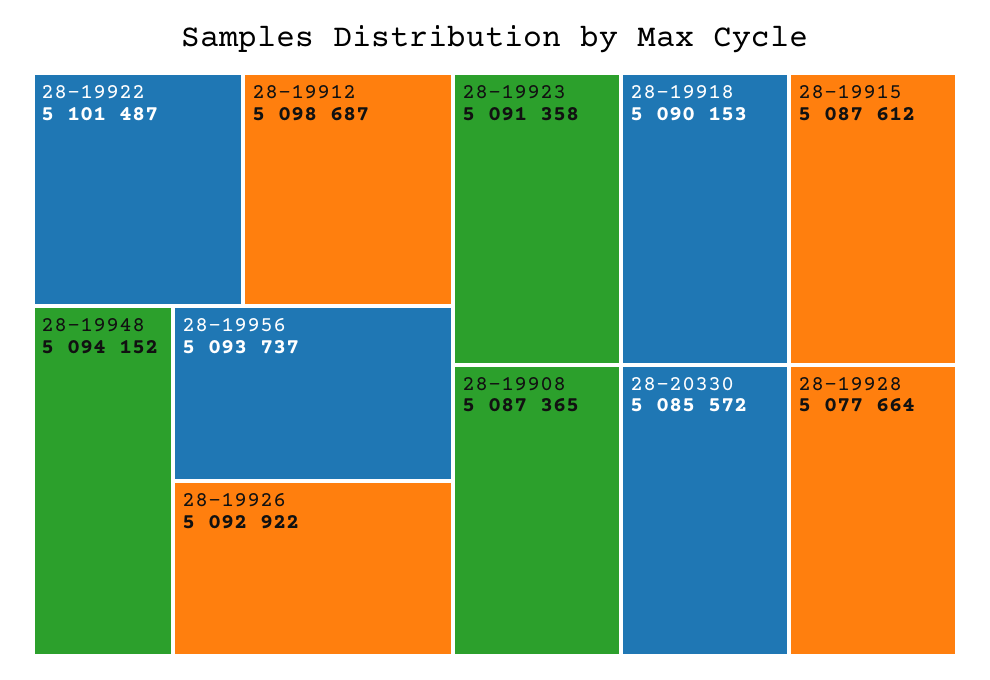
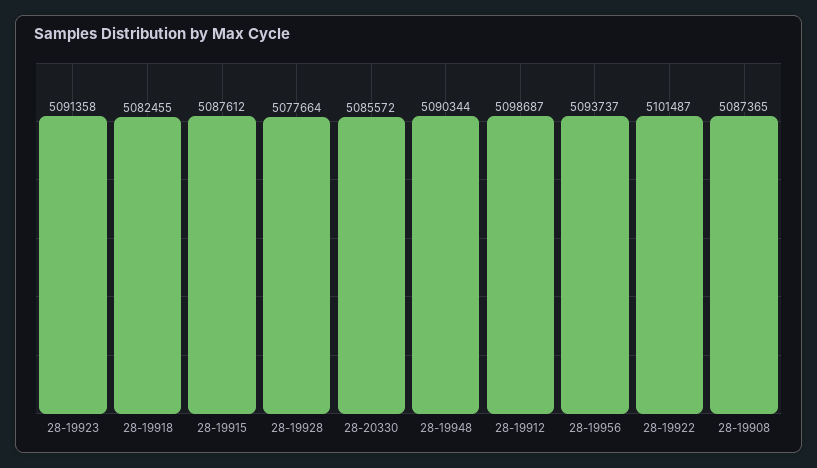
28-19948: 5094152 -> 5090344
28-19926: 5092922 -> none
28-19918: 5090153 -> 5082455

